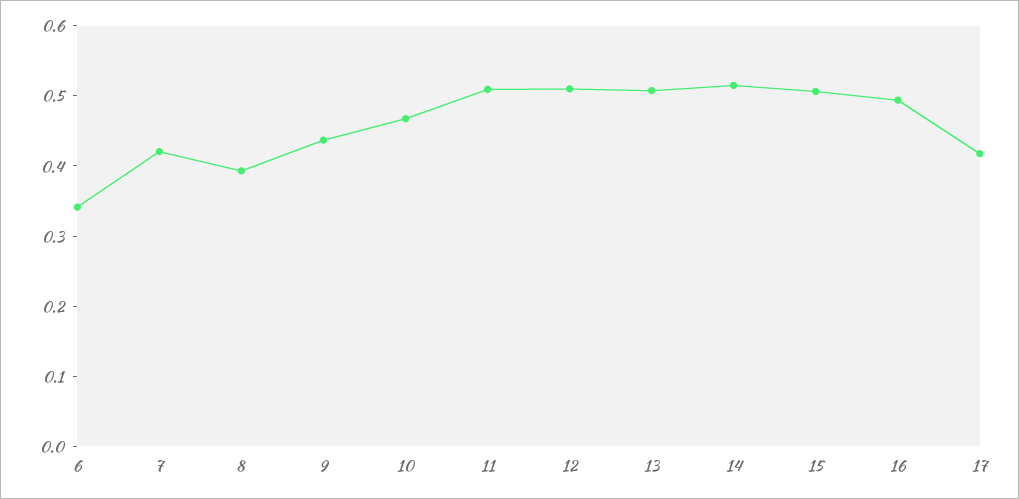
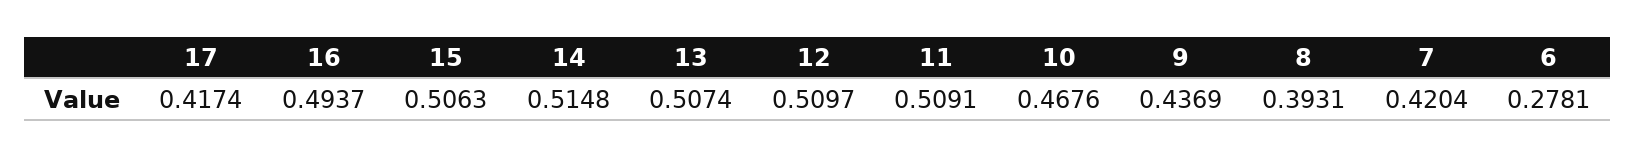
6: 0.34 -> 0.2781

